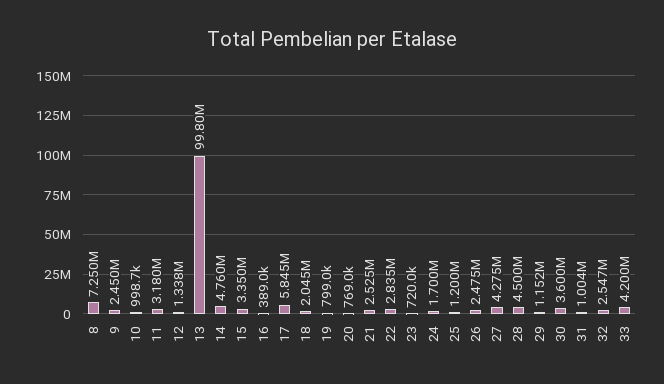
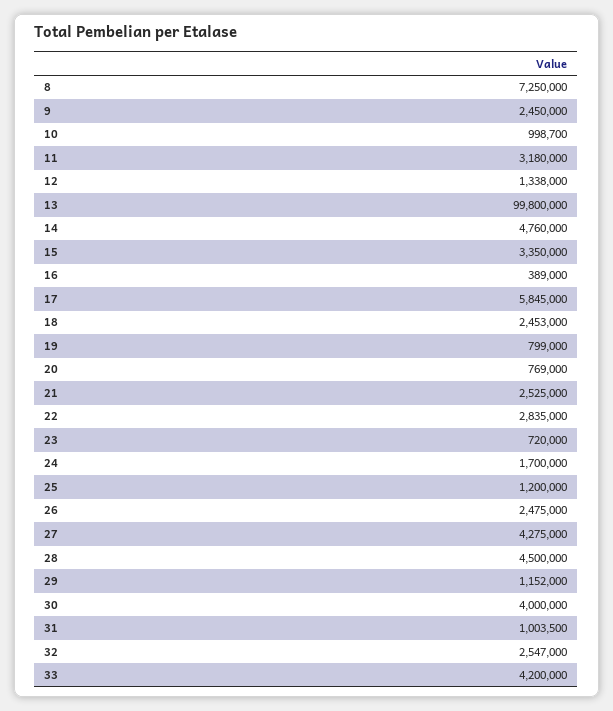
18: 2045000 -> 2453000
30: 3600000 -> 4000000

